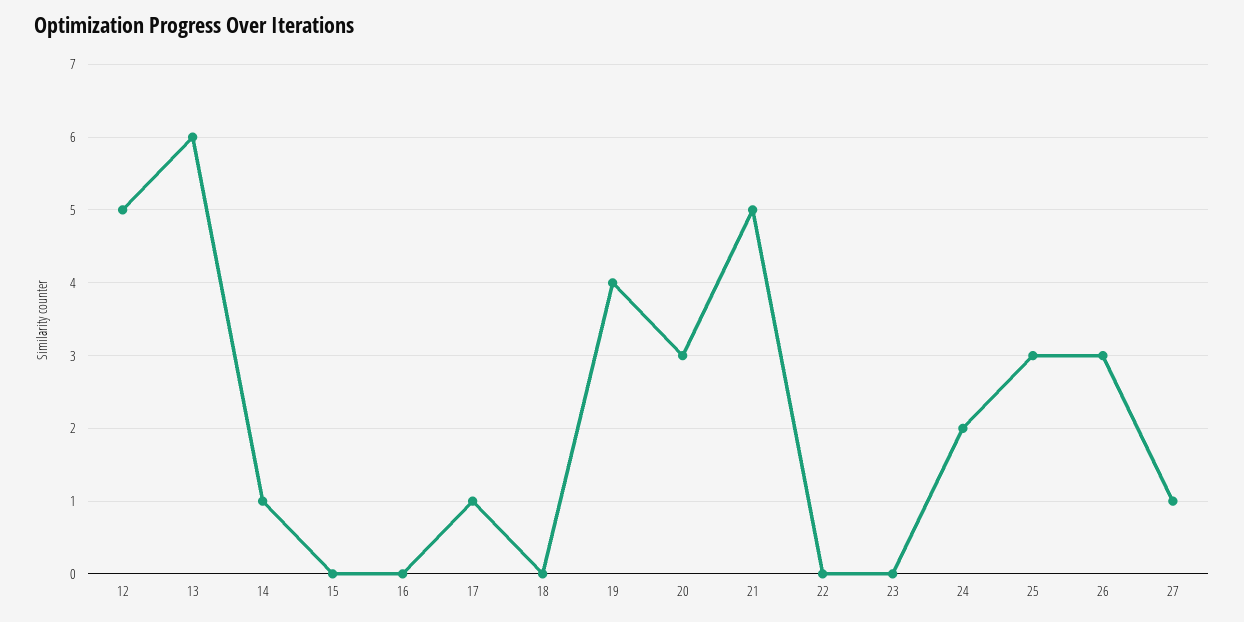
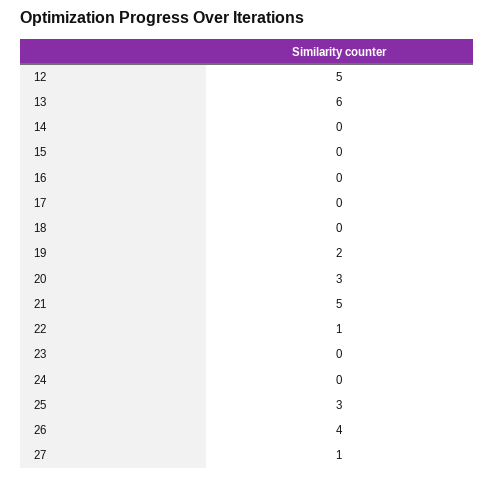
14: 1 -> 0
17: 1 -> 0
19: 4 -> 2
22: 0 -> 1
24: 2 -> 0
26: 3 -> 4

